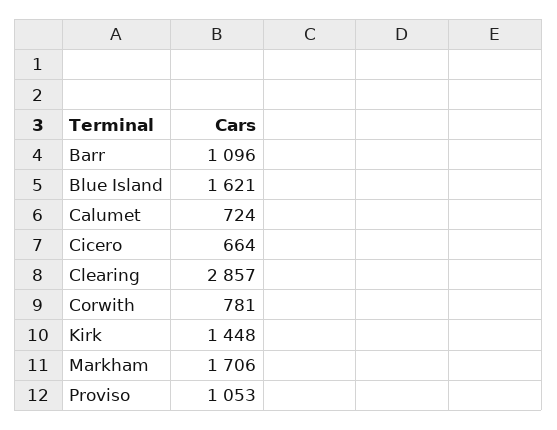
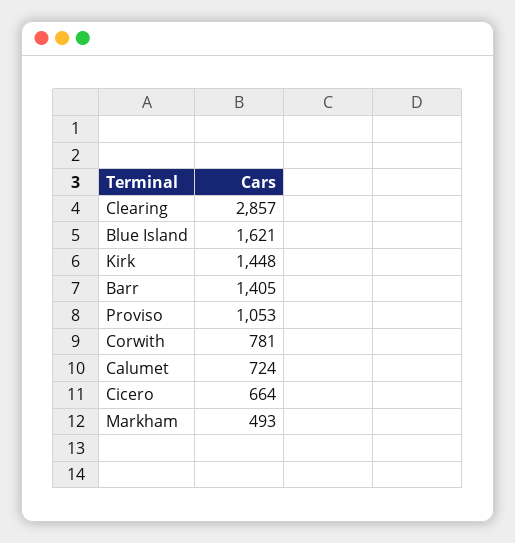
Barr: 1096 -> 1405
Markham: 1706 -> 493

